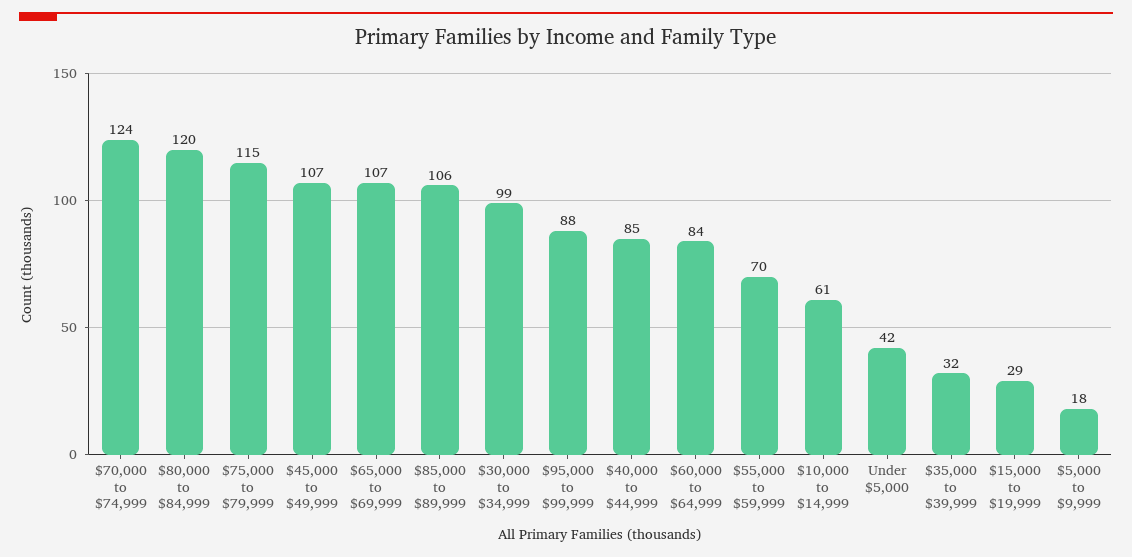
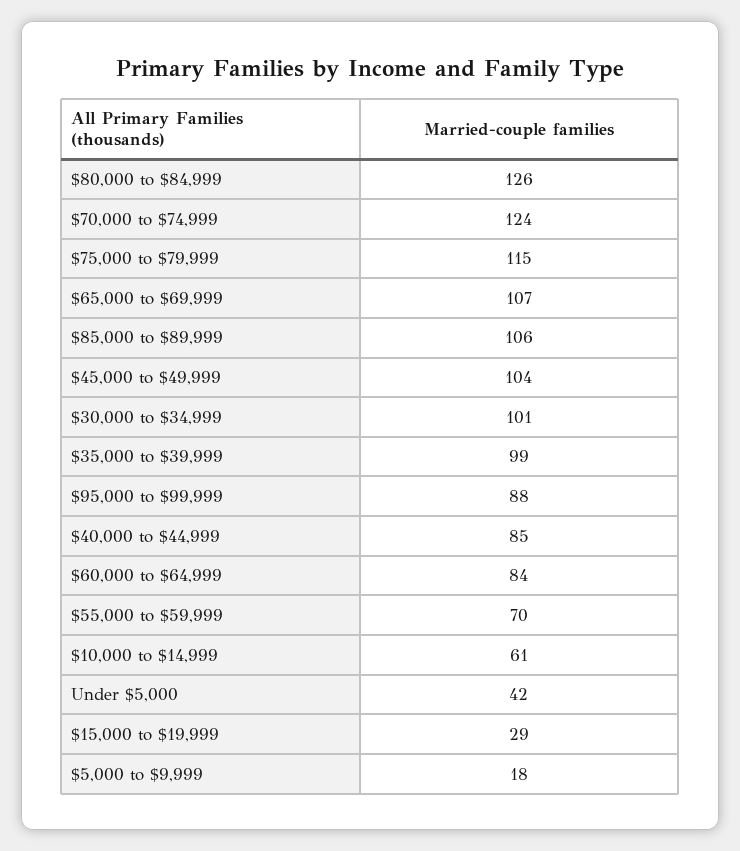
$80,000 to $84,999: 120 -> 126
$45,000 to $49,999: 107 -> 104
$30,000 to $34,999: 99 -> 101
$35,000 to $39,999: 32 -> 99

